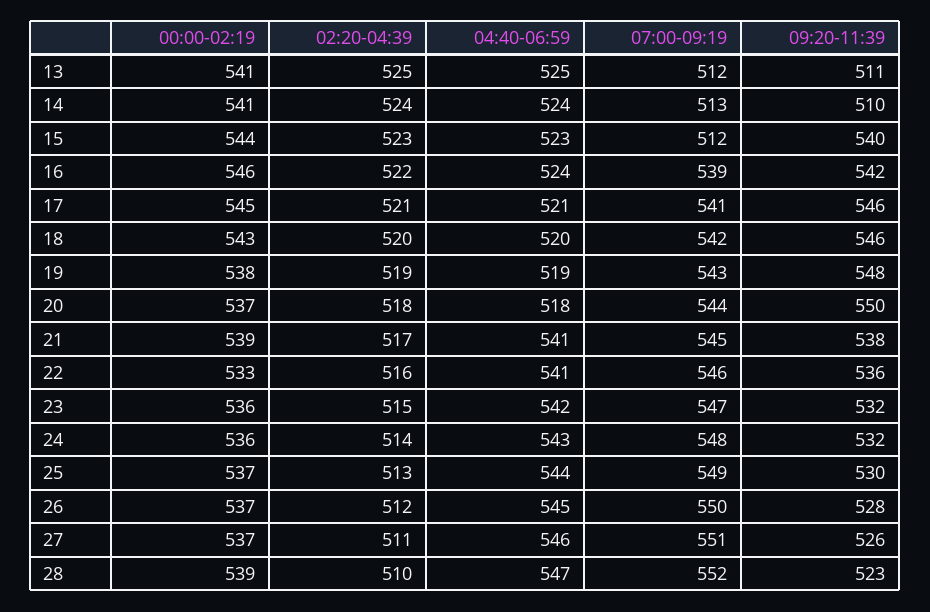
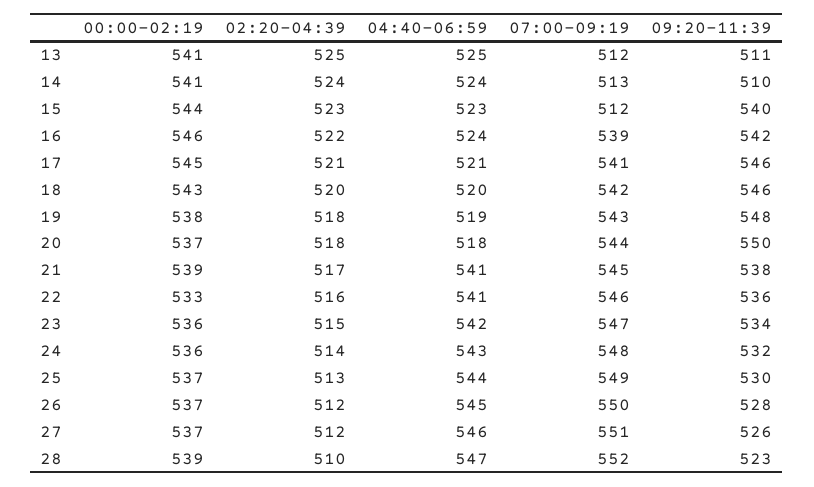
02:20-04:39, 19: 519 -> 518
09:20-11:39, 23: 532 -> 534
02:20-04:39, 27: 511 -> 512

